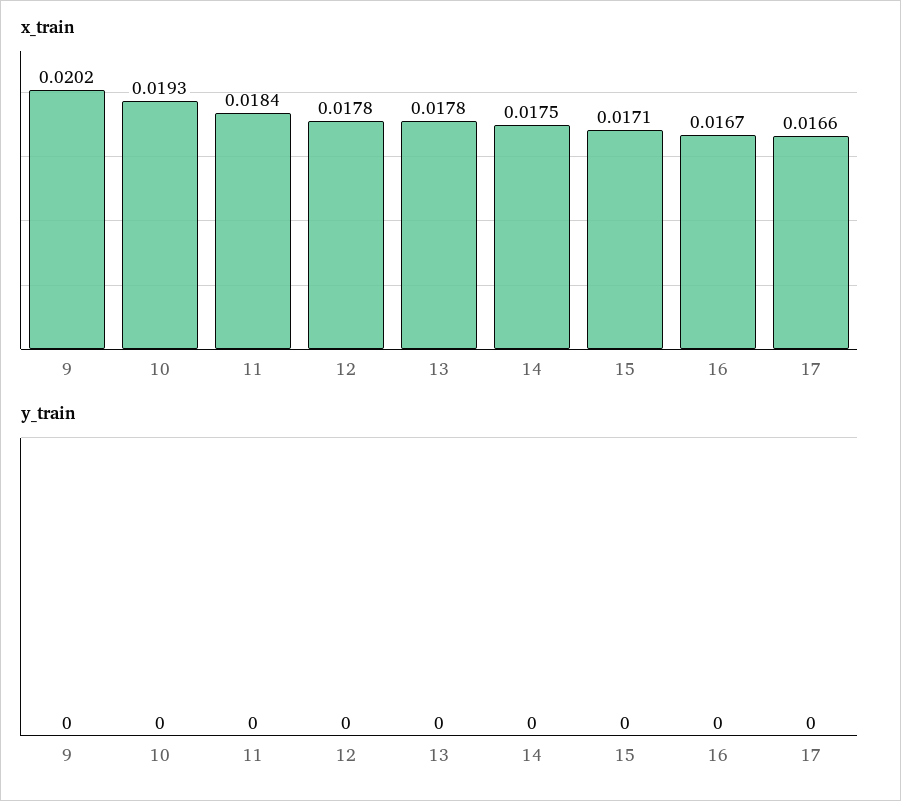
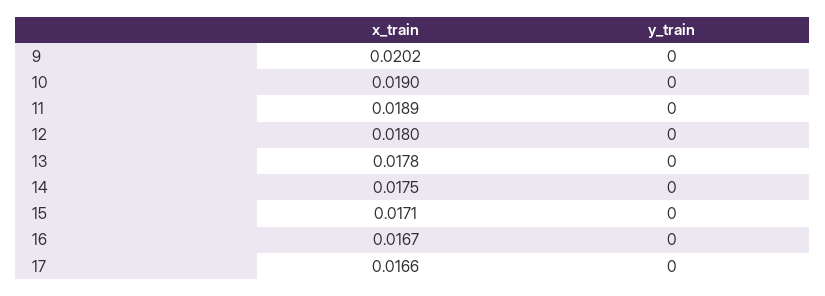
x_train, 10: 0.0193 -> 0.019
x_train, 11: 0.0184 -> 0.0189
x_train, 12: 0.0178 -> 0.018

